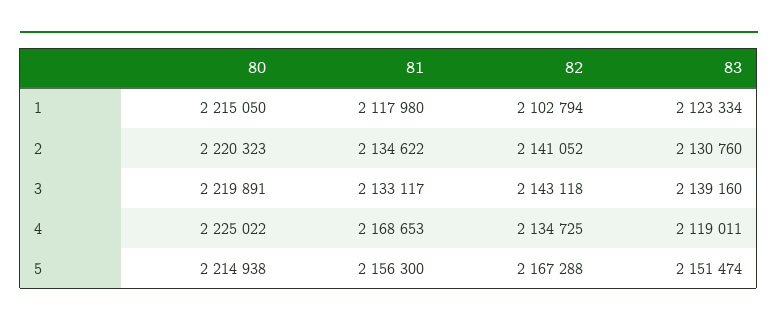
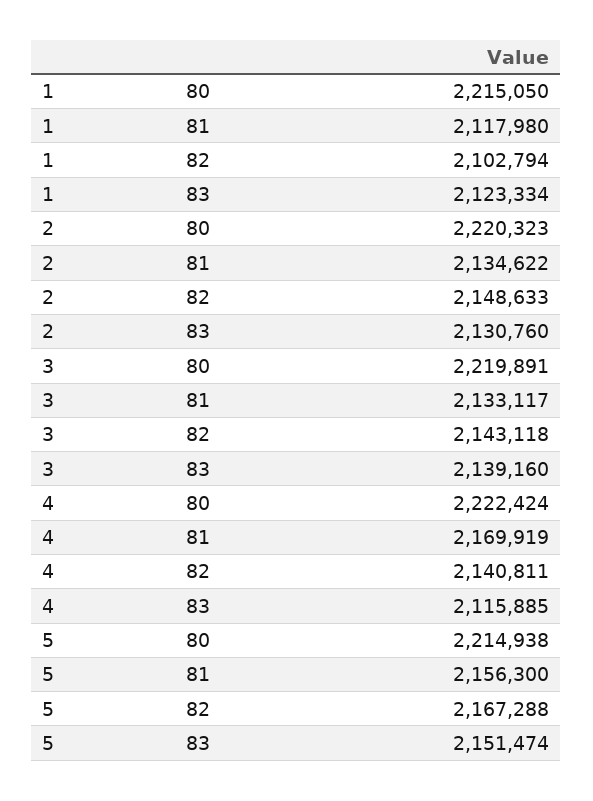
82, 2: 2141052 -> 2148633
80, 4: 2225022 -> 2222424
81, 4: 2168653 -> 2169919
82, 4: 2134725 -> 2140811
83, 4: 2119011 -> 2115885

